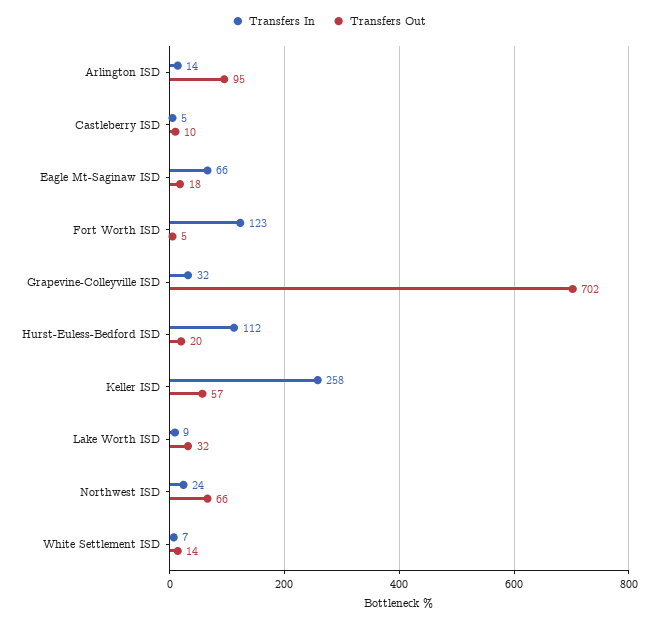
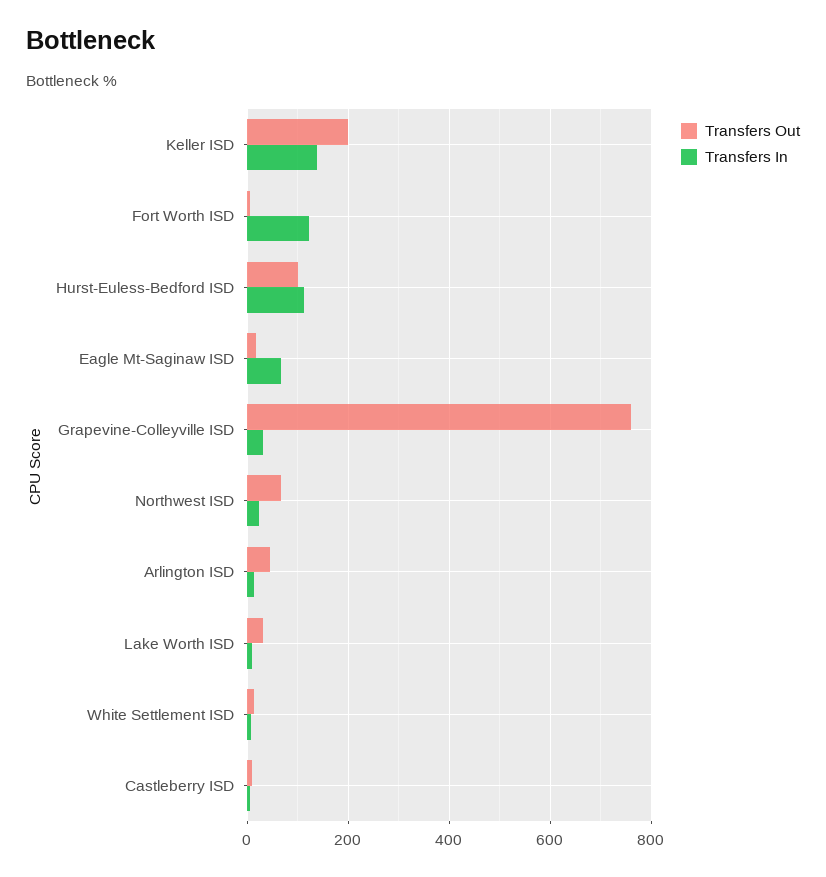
Transfers Out, Arlington ISD: 95 -> 40
Transfers Out, Grapevine-Colleyville ISD: 702 -> 760
Transfers Out, Hurst-Euless-Bedford ISD: 20 -> 100
Transfers In, Keller ISD: 258 -> 140
Transfers Out, Keller ISD: 57 -> 200

